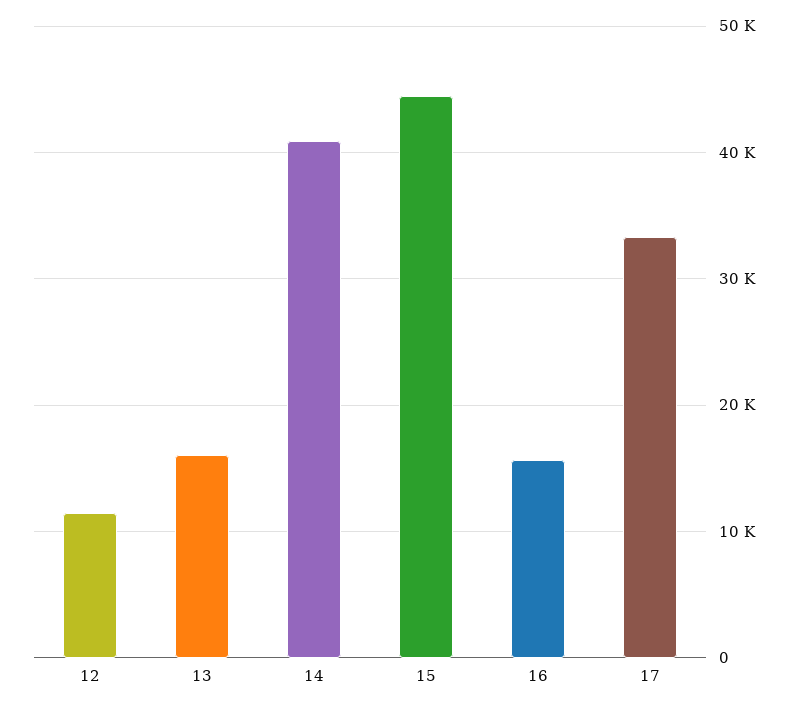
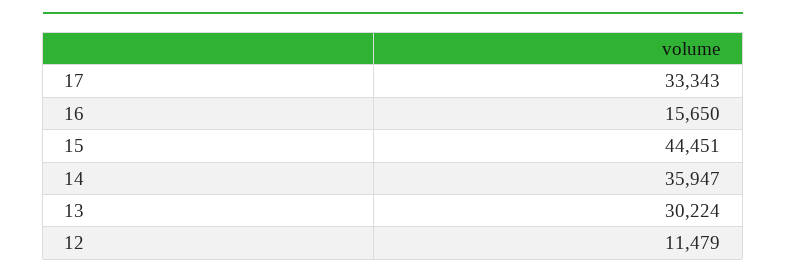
13: 16000 -> 30224
14: 41000 -> 35947

